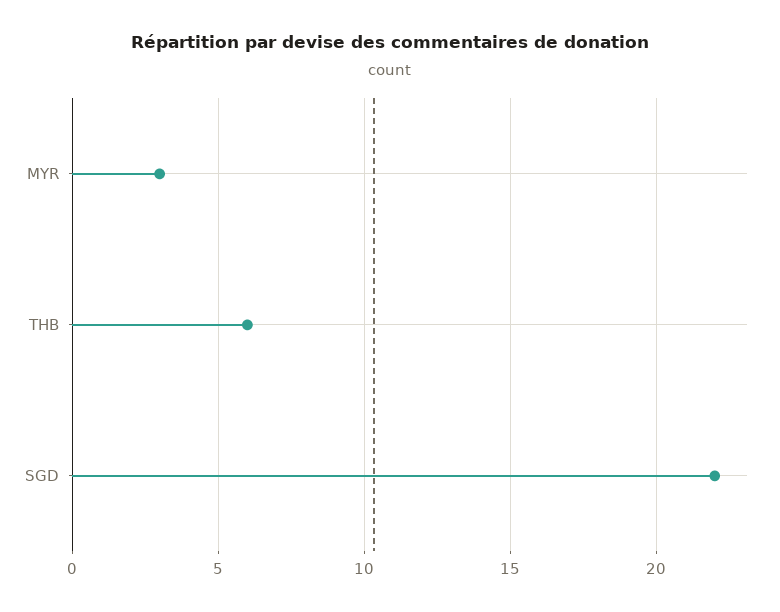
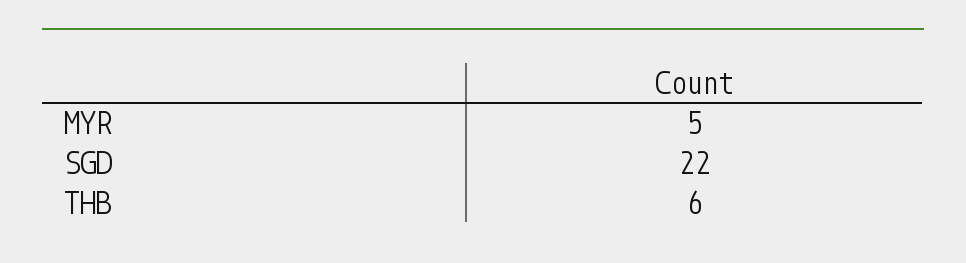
MYR: 3 -> 5

